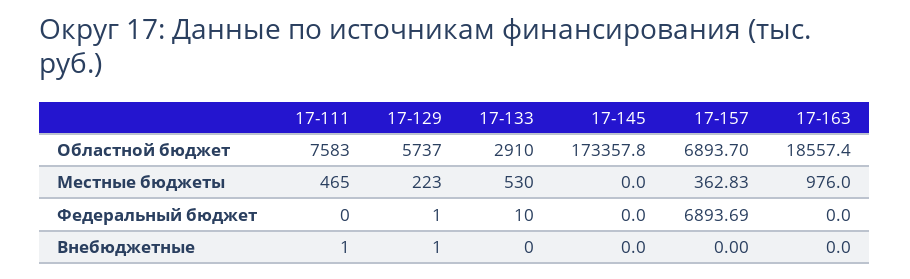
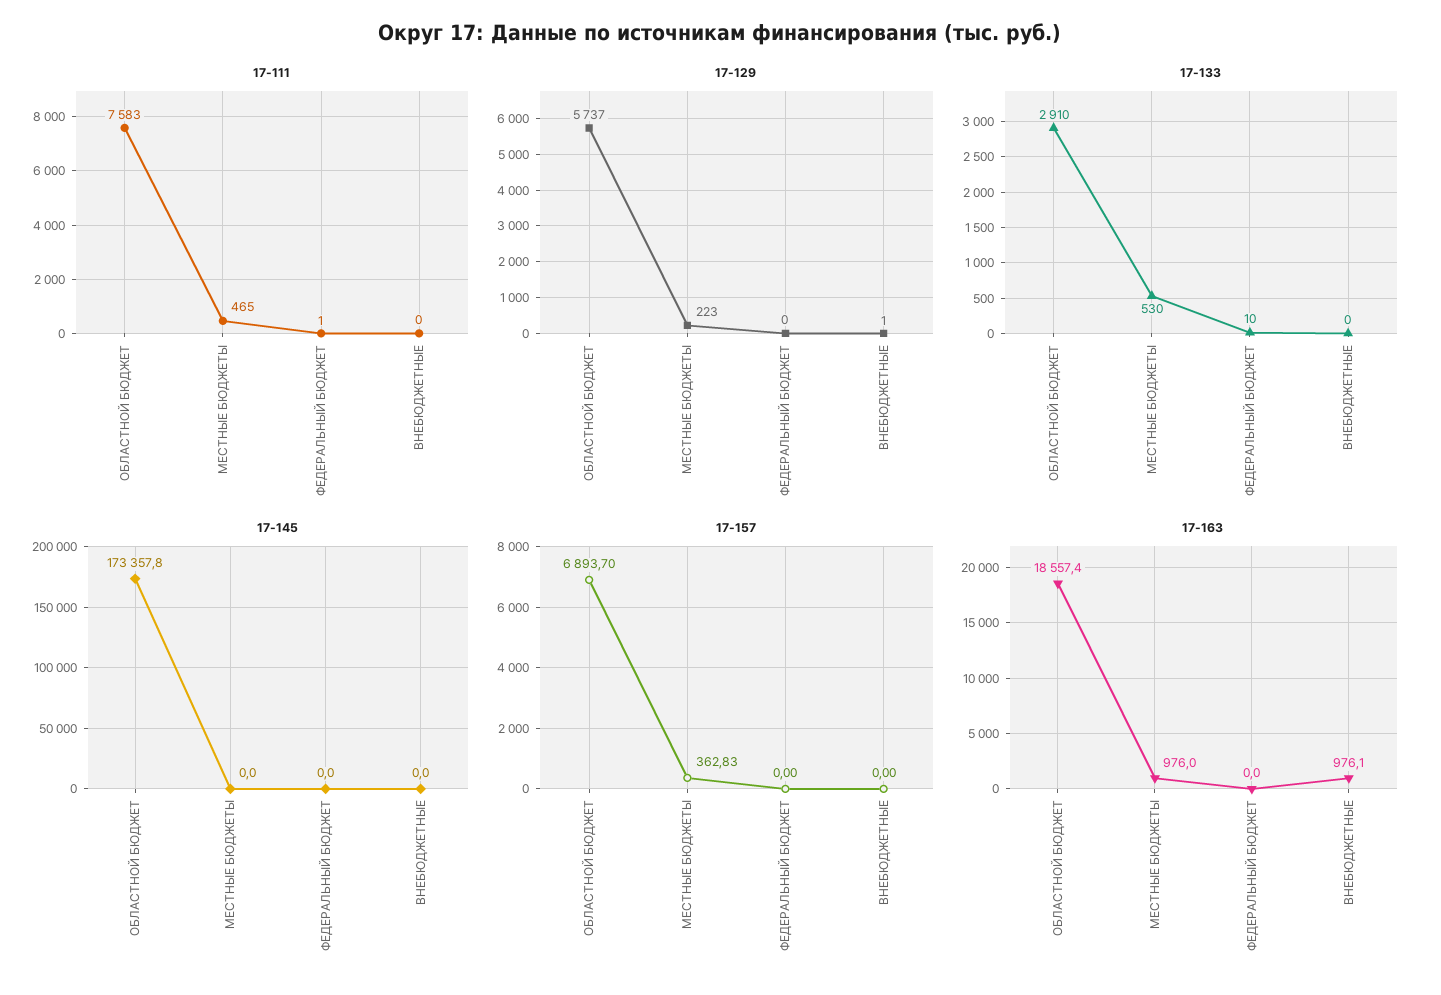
17-111, Федеральный бюджет: 0 -> 1
17-129, Федеральный бюджет: 1 -> 0
17-157, Федеральный бюджет: 6893.69 -> 0
17-111, Внебюджетные: 1 -> 0
17-163, Внебюджетные: 0 -> 976.1

